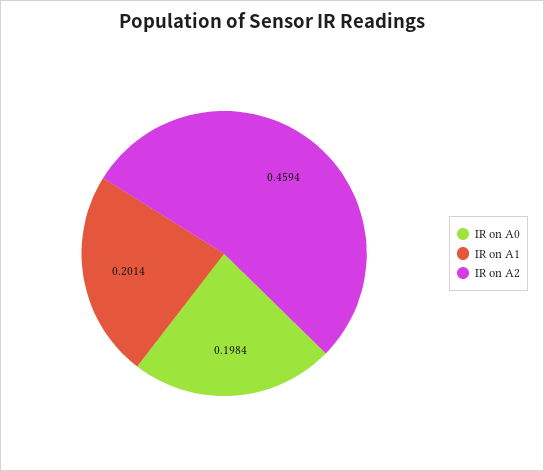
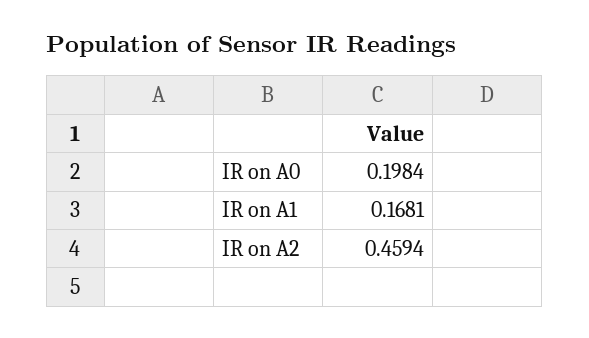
IR on A1: 0.2014 -> 0.1681

